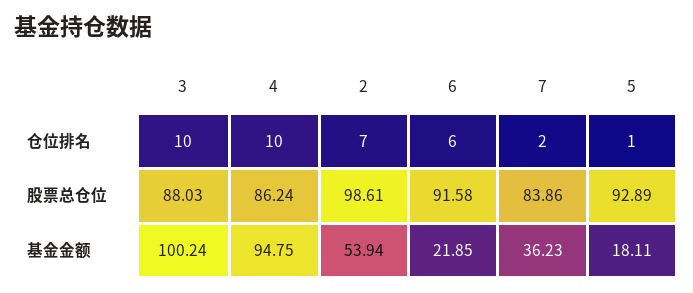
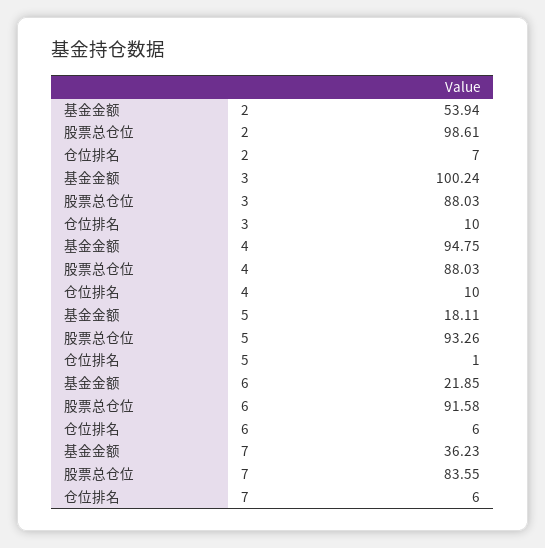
7, 仓位排名: 2 -> 6
4, 股票总仓位: 86.24 -> 88.03
7, 股票总仓位: 83.86 -> 83.55
5, 股票总仓位: 92.89 -> 93.26

